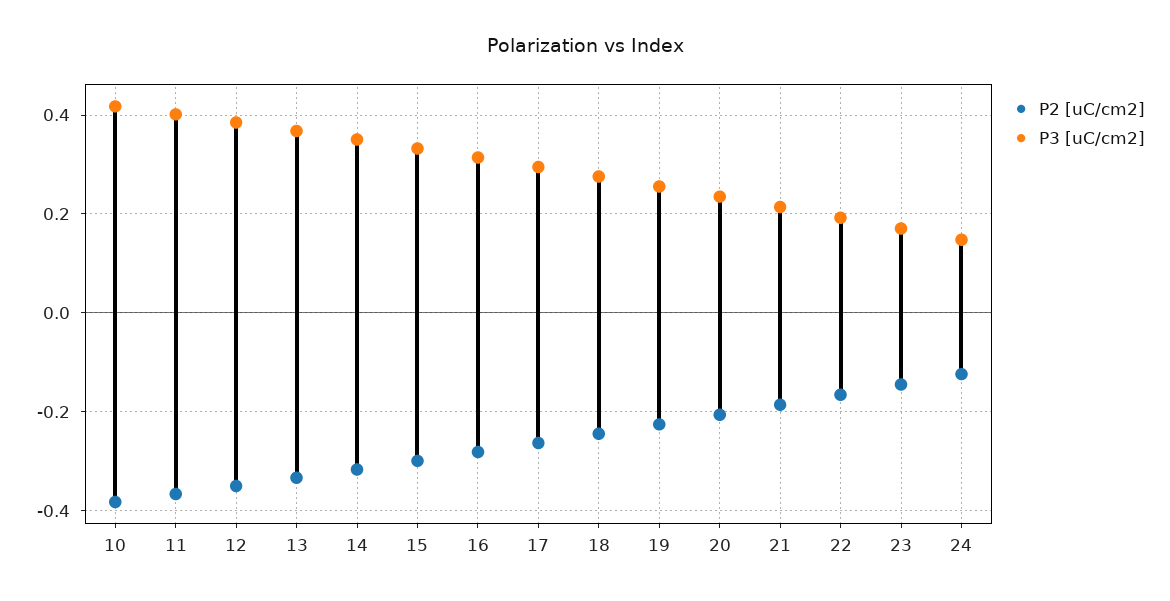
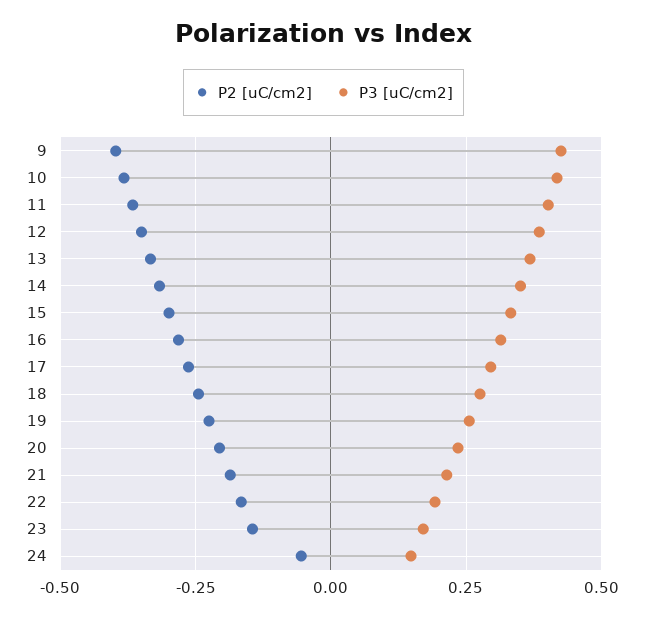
P2 [uC/cm2], 24: -0.12 -> -0.05
P2 [uC/cm2], 9: none -> -0.4
P3 [uC/cm2], 9: none -> 0.425

